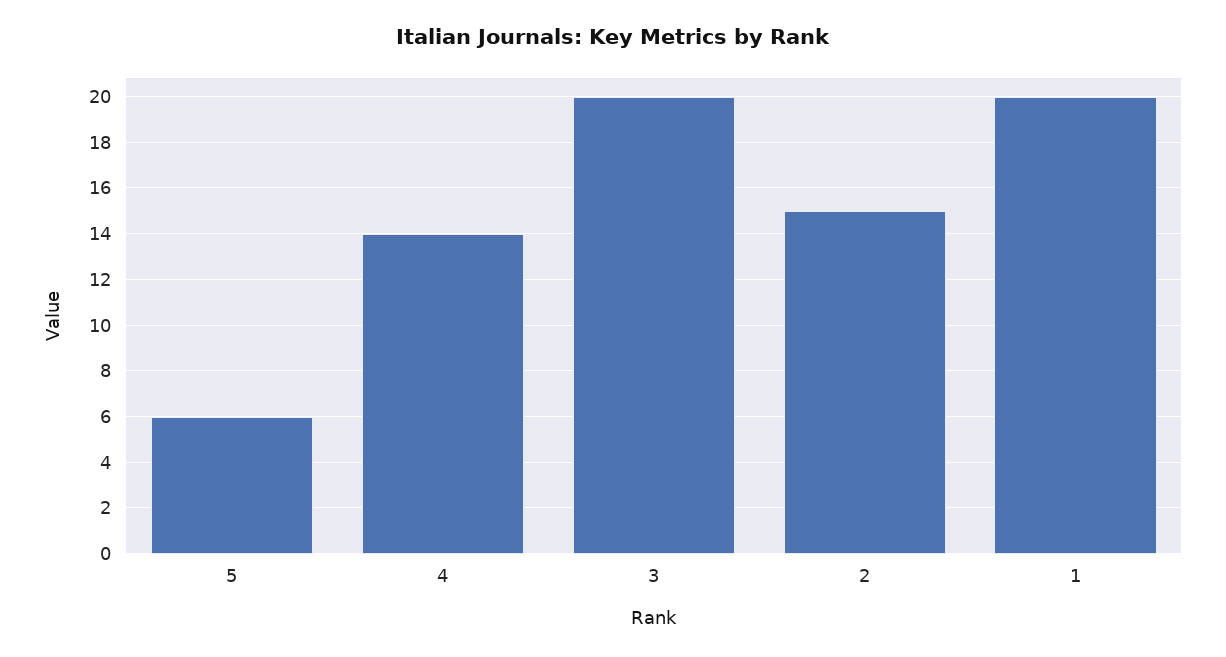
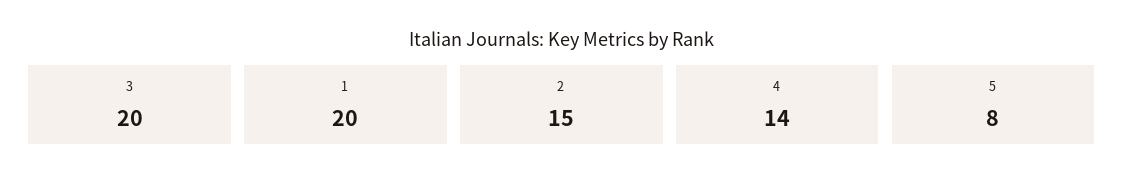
5: 6 -> 8

